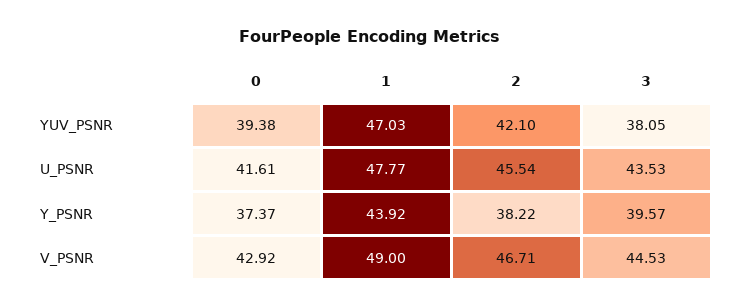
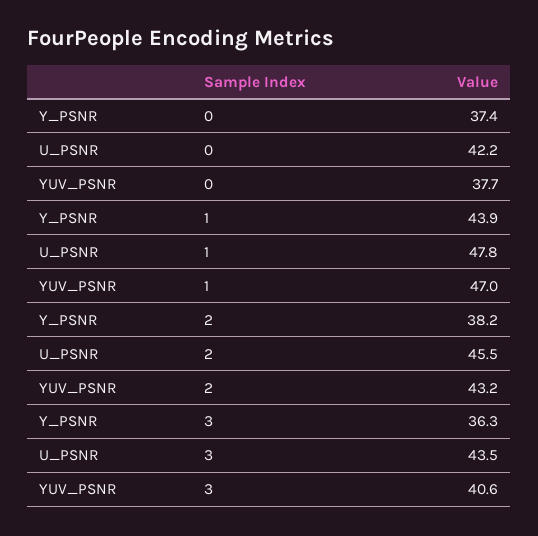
0, YUV_PSNR: 39.38 -> 37.7
2, YUV_PSNR: 42.1 -> 43.2
3, YUV_PSNR: 38.05 -> 40.6
0, U_PSNR: 41.61 -> 42.2
3, Y_PSNR: 39.57 -> 36.3
0, V_PSNR: 42.92 -> none
1, V_PSNR: 49 -> none
2, V_PSNR: 46.71 -> none
3, V_PSNR: 44.53 -> none

